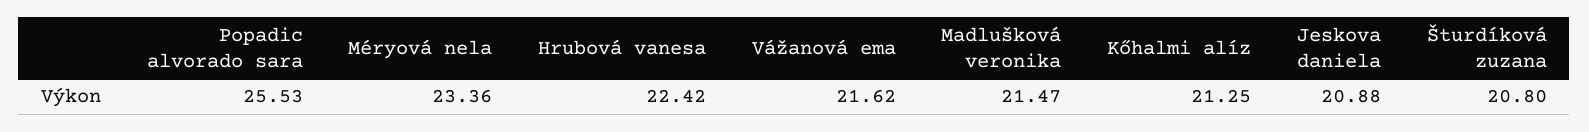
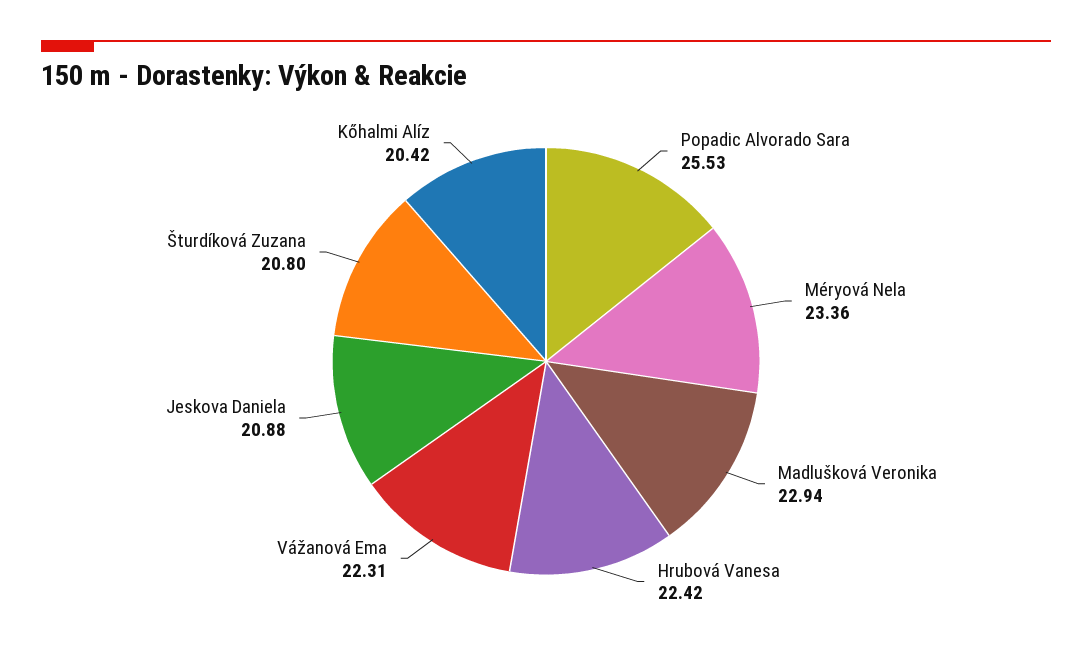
Vážanová ema: 21.62 -> 22.31
Madlušková veronika: 21.47 -> 22.94
Kőhalmi alíz: 21.25 -> 20.42

